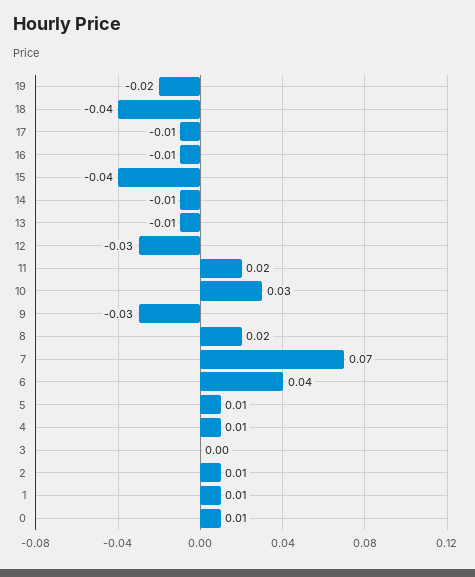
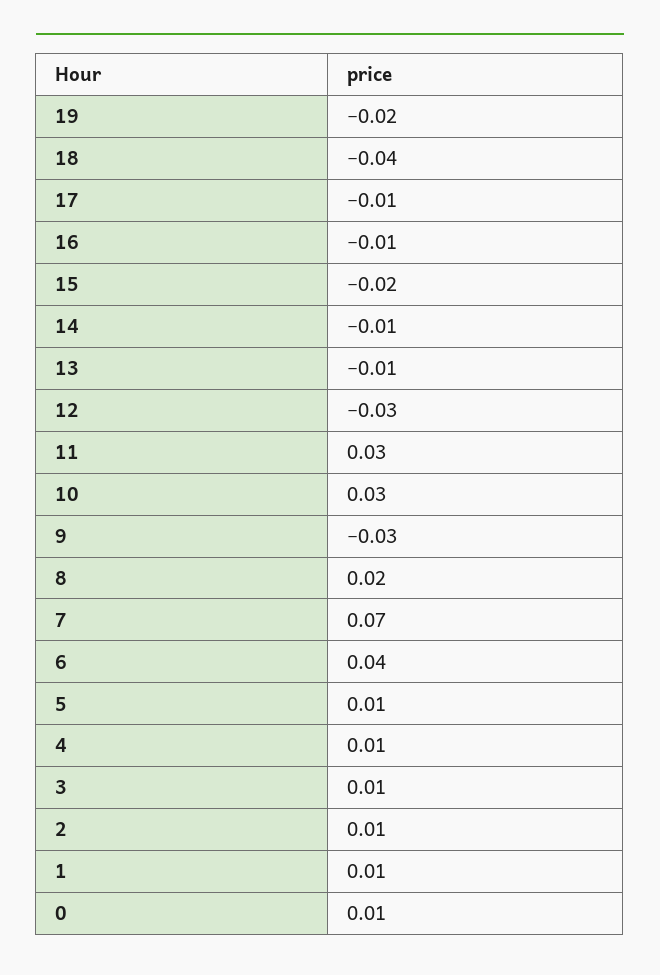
15: -0.04 -> -0.02
11: 0.02 -> 0.03
3: 0 -> 0.01

